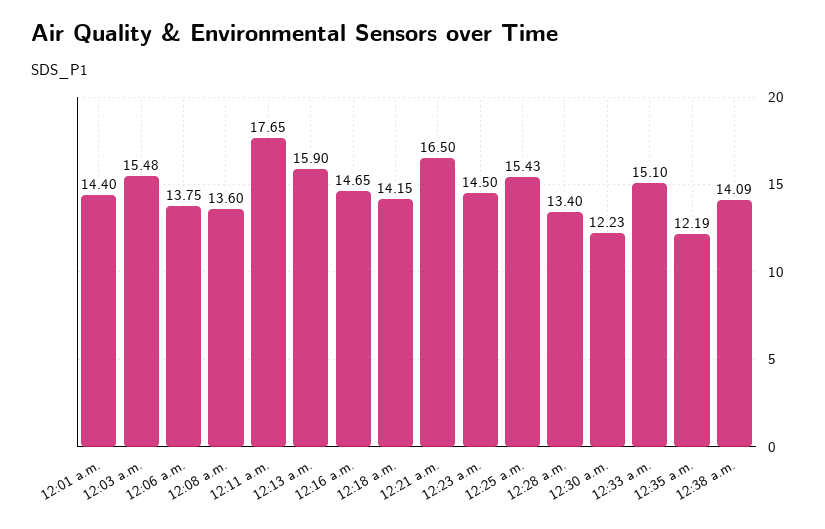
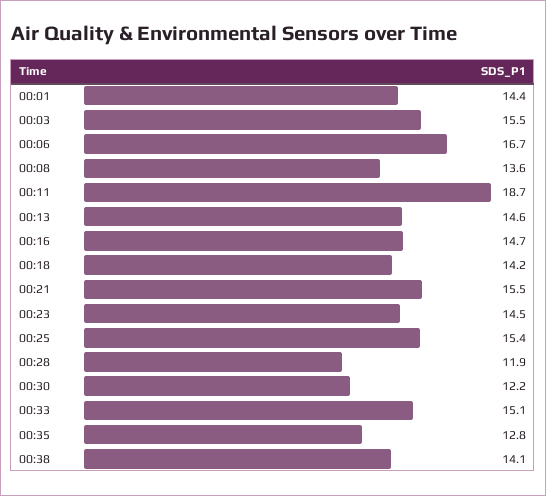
12:06 a.m.: 13.75 -> 16.7
12:11 a.m.: 17.65 -> 18.7
12:13 a.m.: 15.9 -> 14.6
12:21 a.m.: 16.5 -> 15.5
12:28 a.m.: 13.4 -> 11.9
12:35 a.m.: 12.19 -> 12.8

